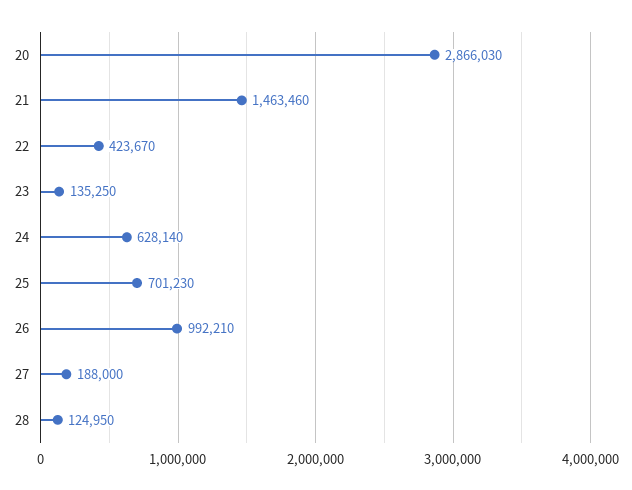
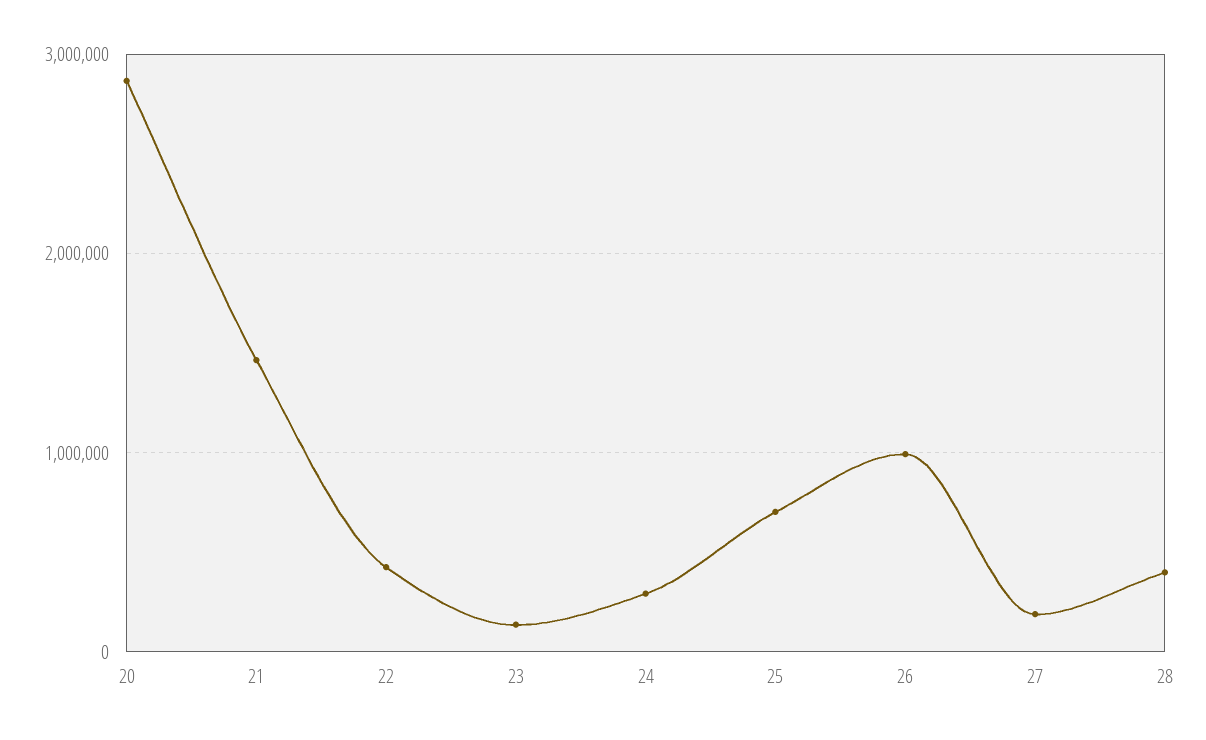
24: 628140 -> 300000
28: 124950 -> 400000

